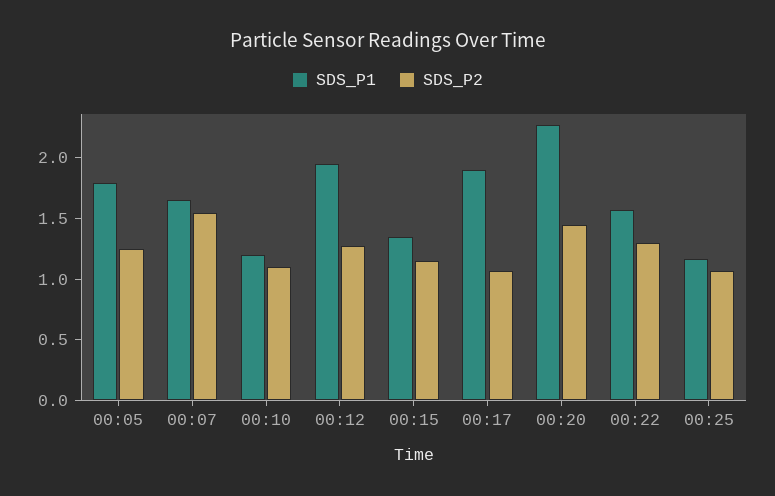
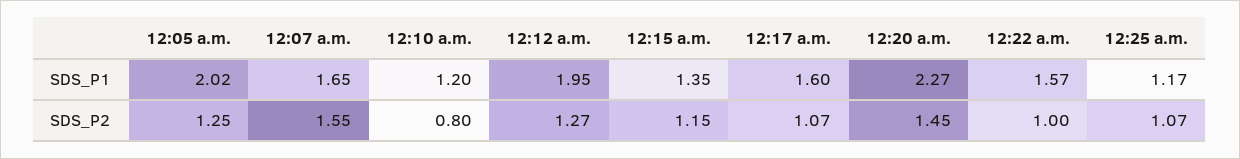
SDS_P1, 00:05: 1.8 -> 2.02
SDS_P2, 00:10: 1.1 -> 0.8
SDS_P1, 00:17: 1.9 -> 1.6
SDS_P2, 00:22: 1.3 -> 1

